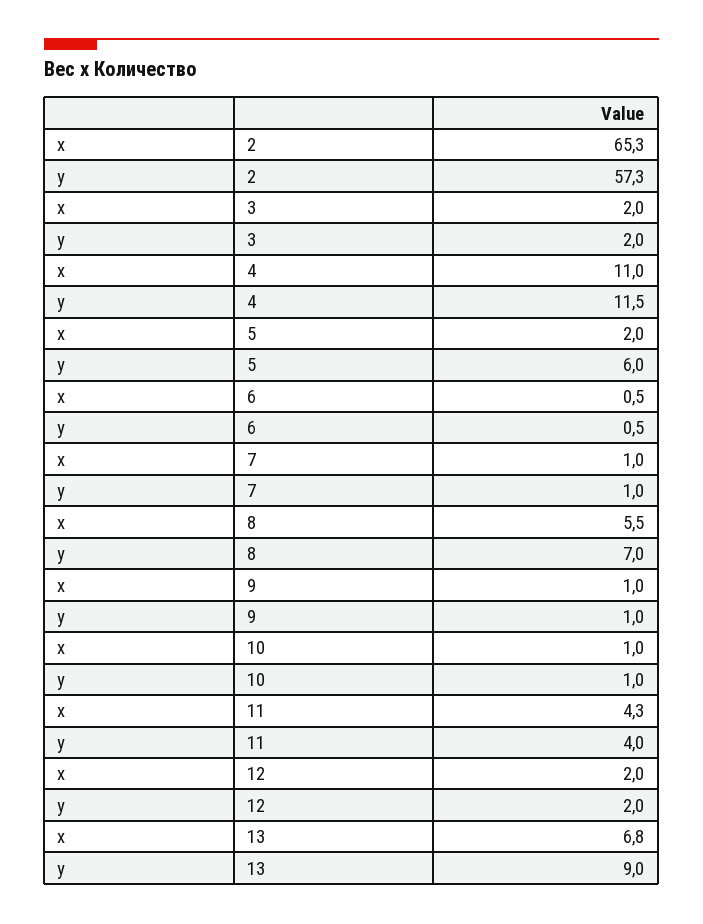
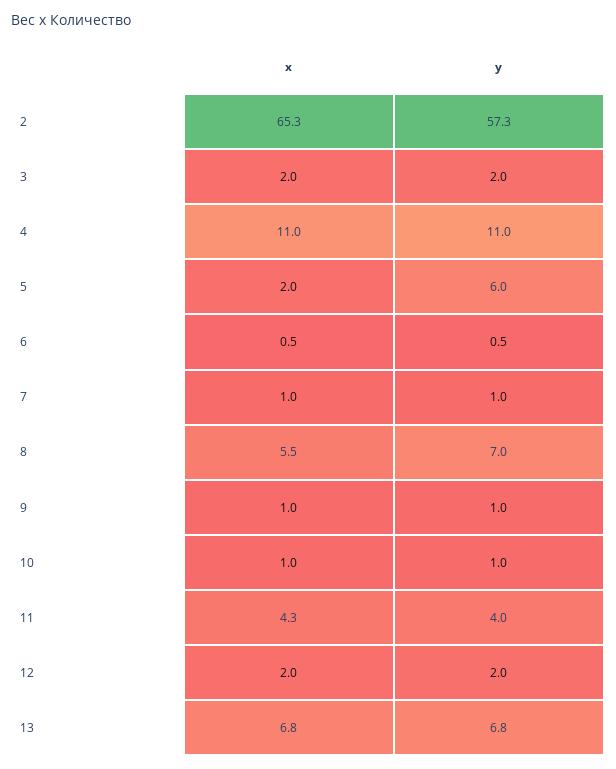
y, 4: 11.5 -> 11
y, 13: 9 -> 6.8

